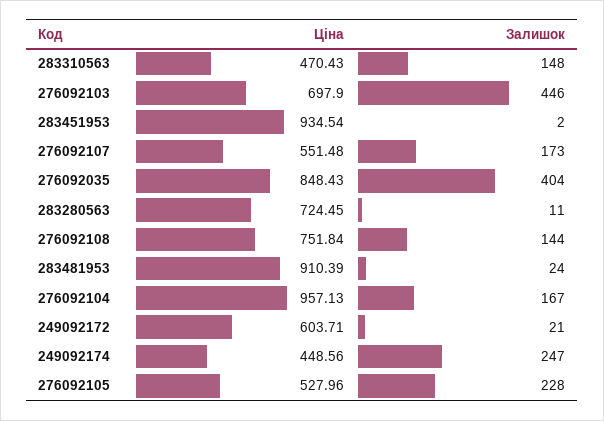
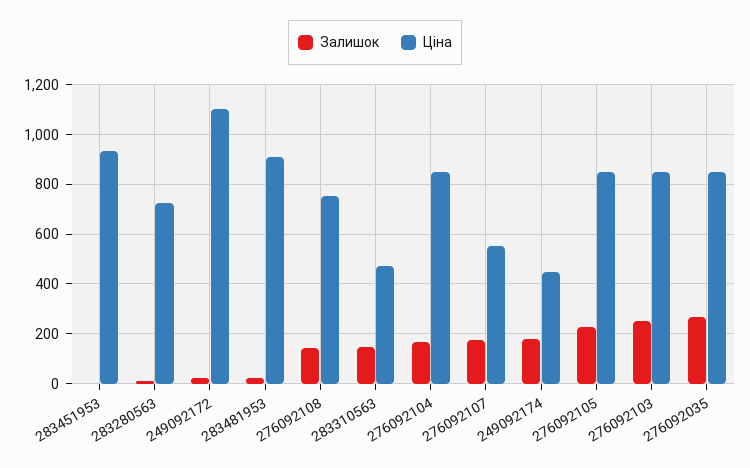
Ціна, 276092103: 697.9 -> 850
Залишок, 276092103: 446 -> 250
Залишок, 276092035: 404 -> 275
Ціна, 276092104: 957.13 -> 850
Ціна, 249092172: 603.71 -> 1100
Залишок, 249092174: 247 -> 175
Ціна, 276092105: 527.96 -> 850

